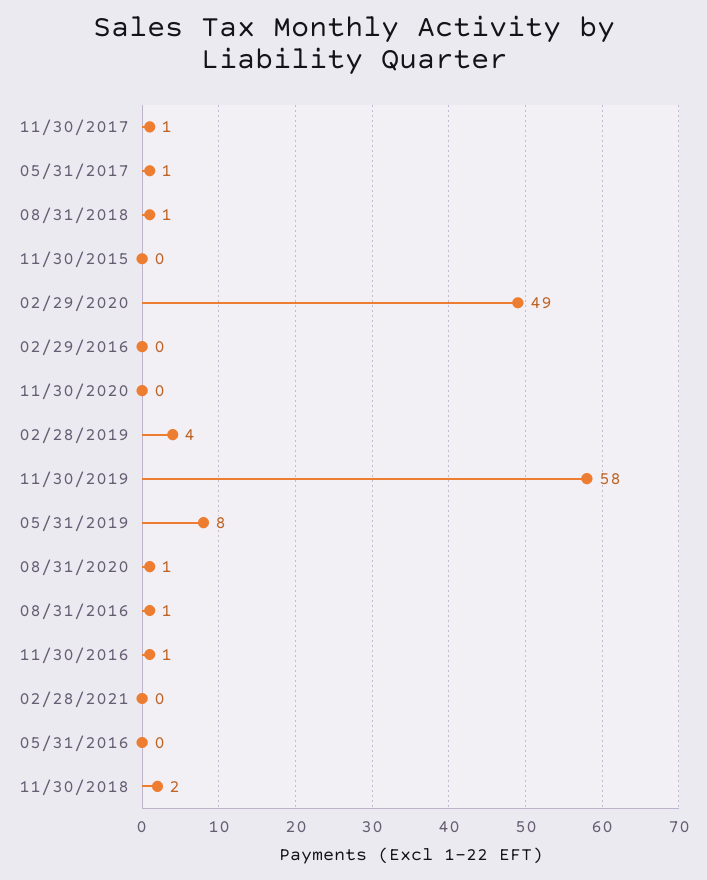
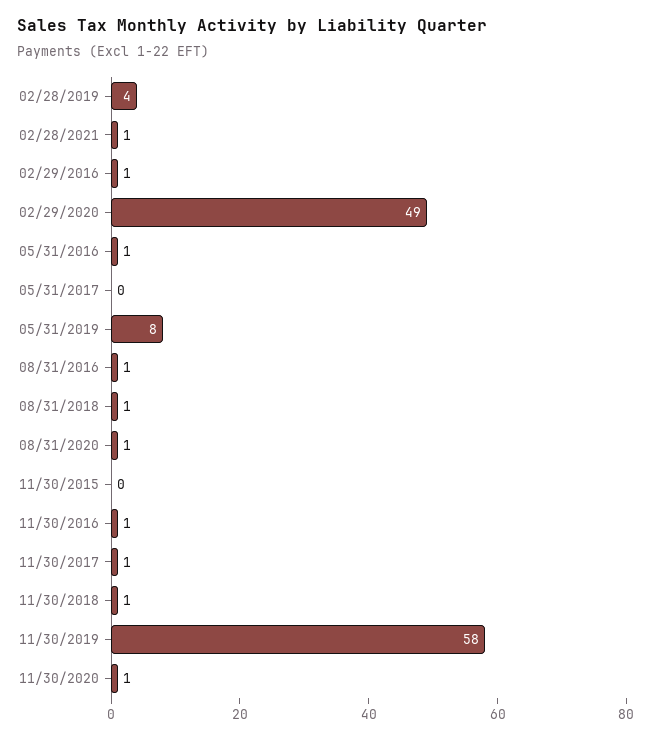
05/31/2017: 1 -> 0
02/29/2016: 0 -> 1
11/30/2020: 0 -> 1
02/28/2021: 0 -> 1
05/31/2016: 0 -> 1
11/30/2018: 2 -> 1

